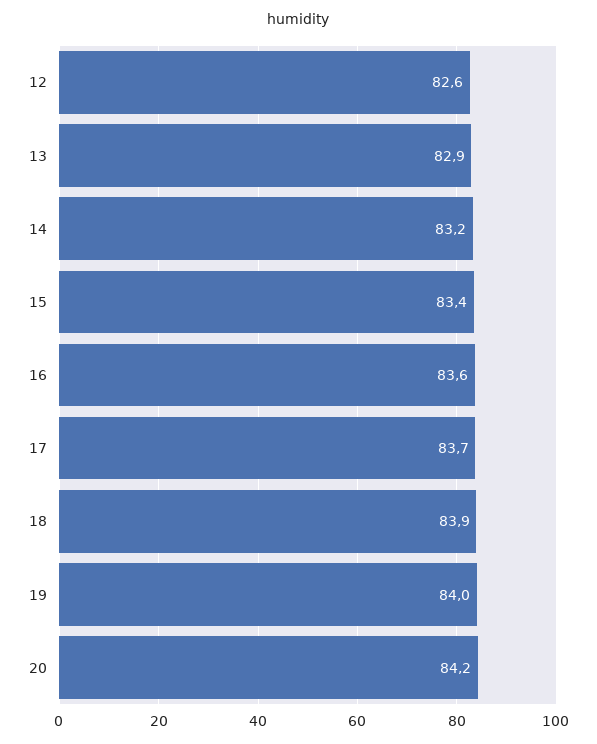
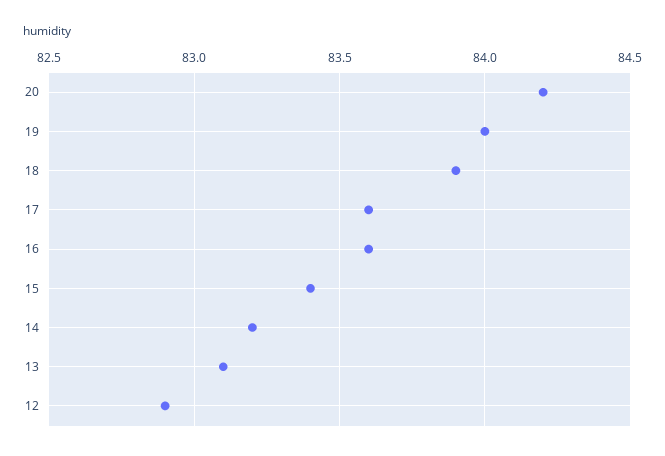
12: 82.6 -> 82.9
13: 82.9 -> 83.1
17: 83.7 -> 83.6

